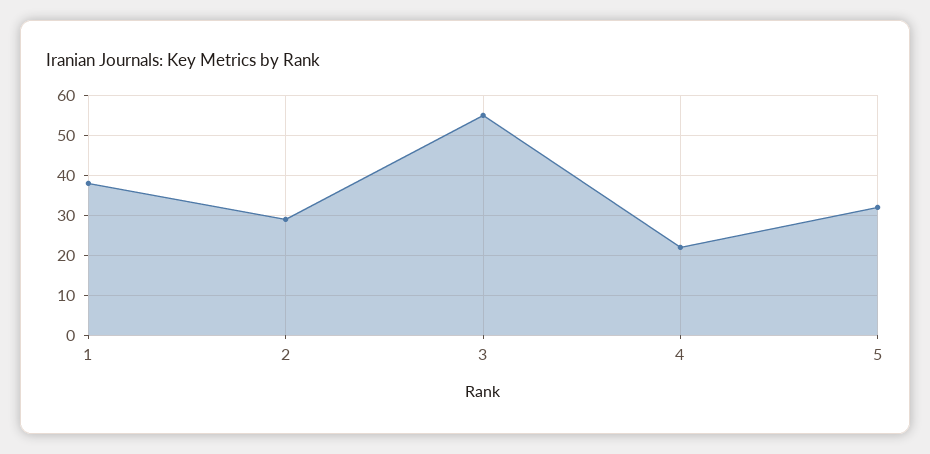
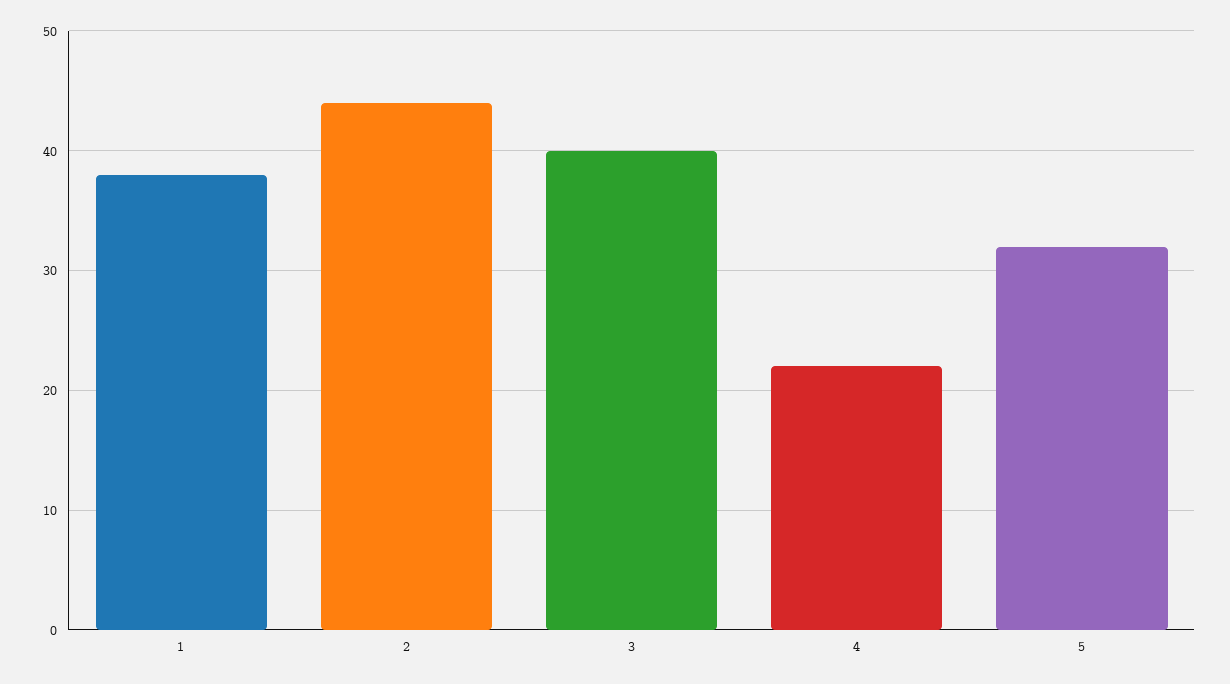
2: 30 -> 44
3: 55 -> 40

